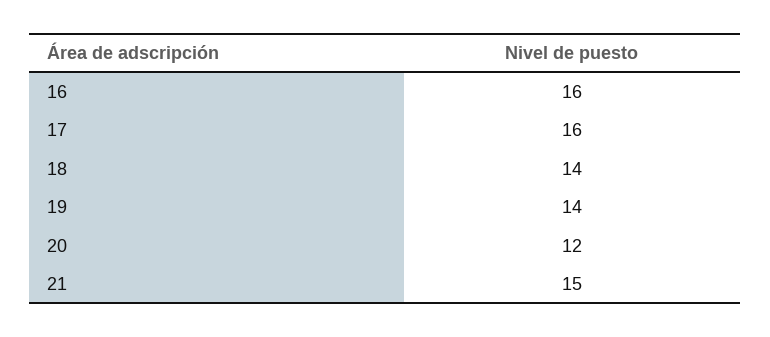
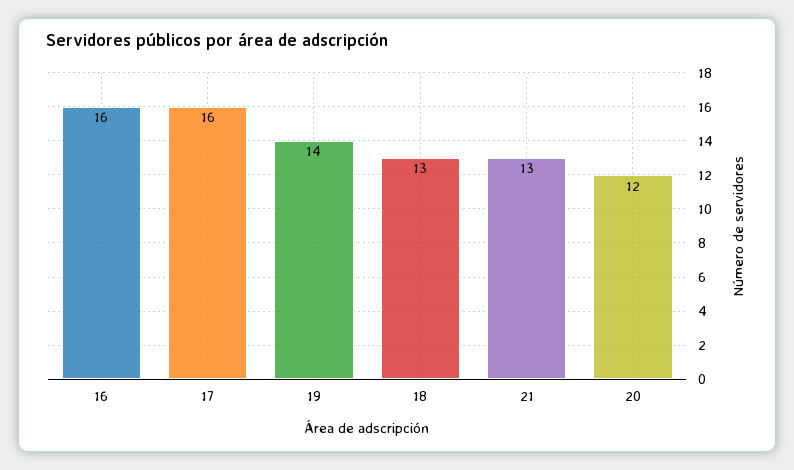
18: 14 -> 13
21: 15 -> 13

